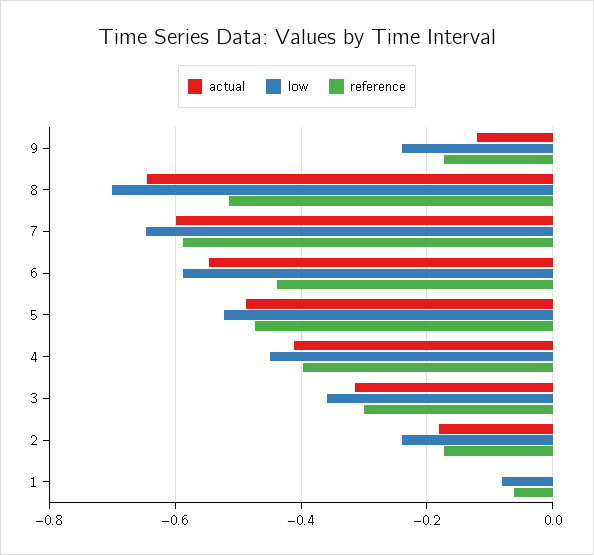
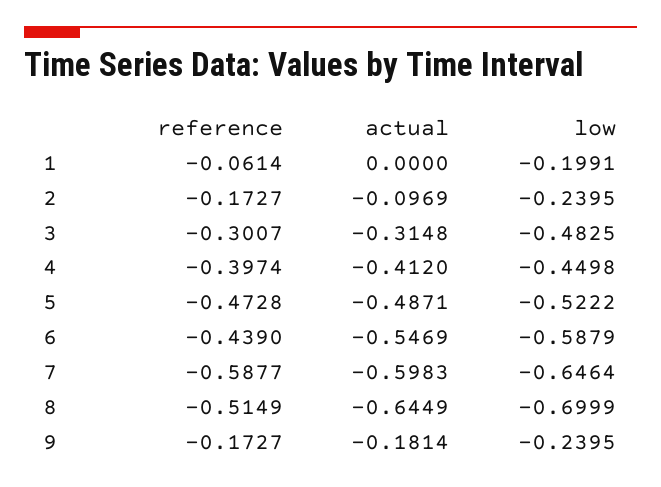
actual, 9: -0.12 -> -0.1814
low, 3: -0.36 -> -0.4825
actual, 2: -0.18 -> -0.0969
low, 1: -0.08 -> -0.1991

